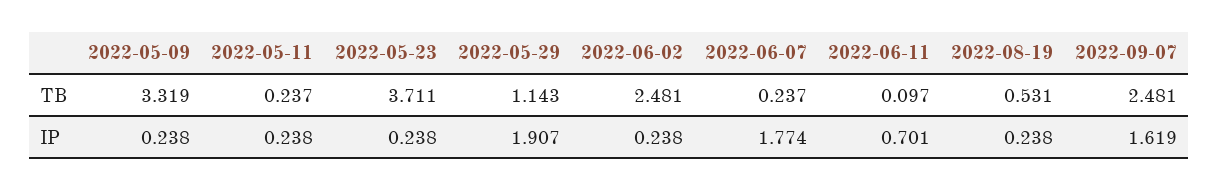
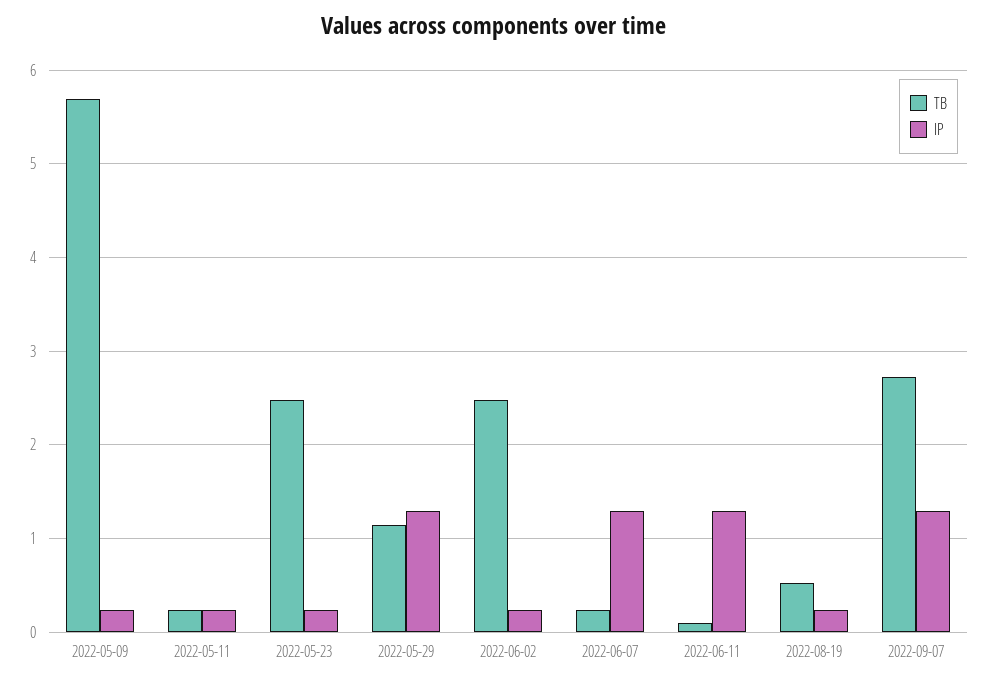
TB, 2022-05-09: 3.319 -> 5.7
TB, 2022-05-23: 3.711 -> 2.5
TB, 2022-09-07: 2.481 -> 2.7
IP, 2022-05-29: 1.907 -> 1.3
IP, 2022-06-07: 1.774 -> 1.3
IP, 2022-06-11: 0.701 -> 1.3
IP, 2022-09-07: 1.619 -> 1.3

